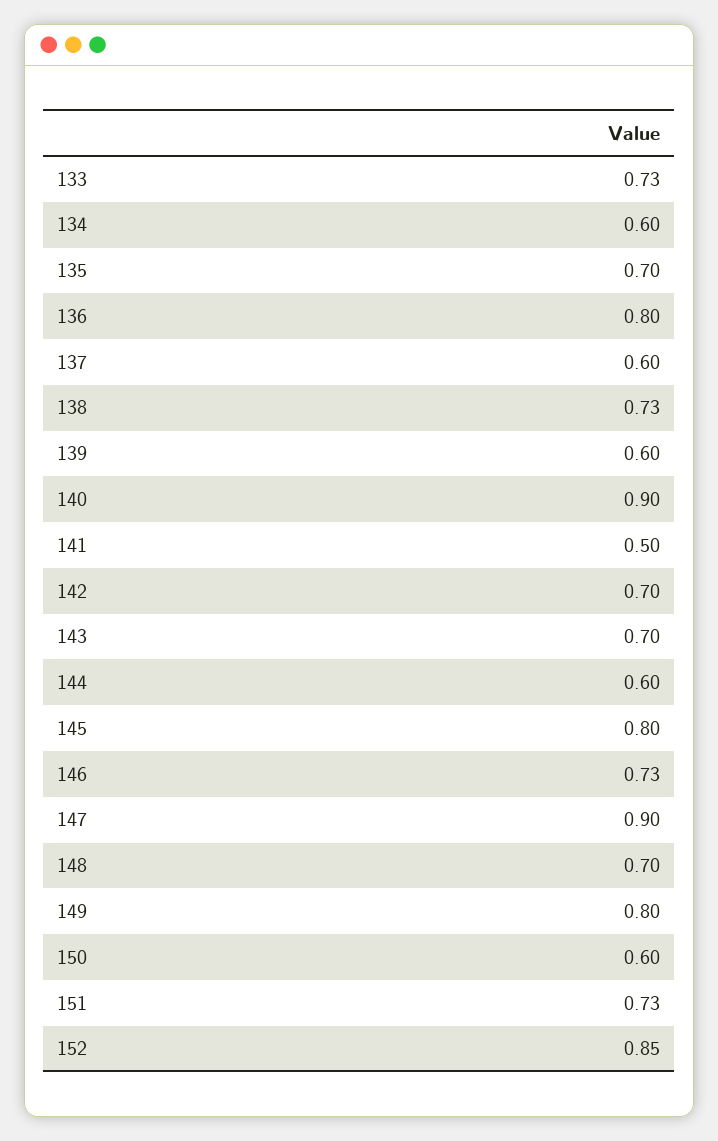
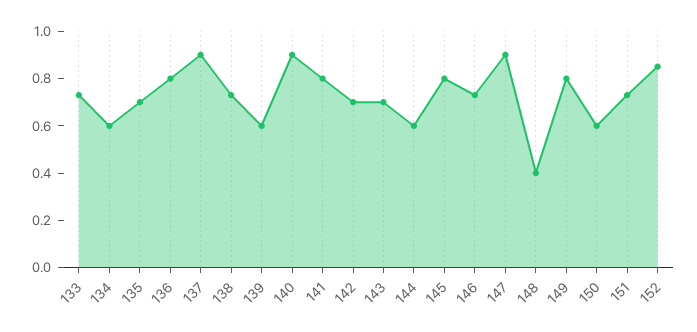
137: 0.6 -> 0.9
141: 0.5 -> 0.8
148: 0.7 -> 0.4

